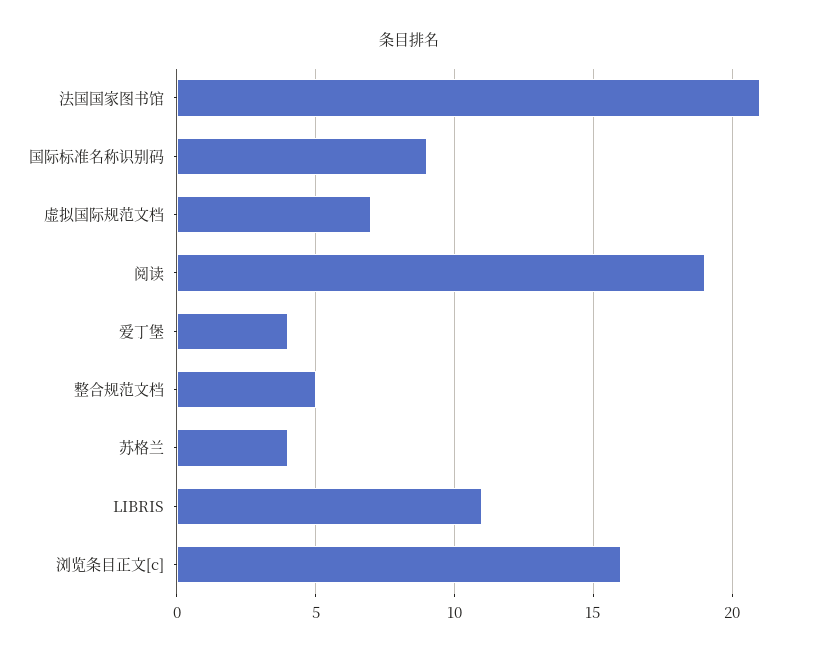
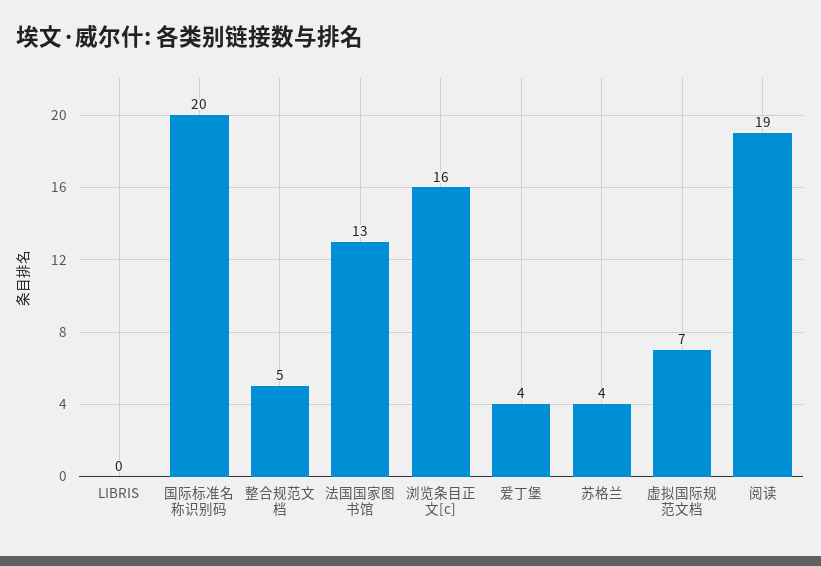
法国国家图书馆: 21 -> 13
国际标准名称识别码: 9 -> 20
LIBRIS: 11 -> 0

